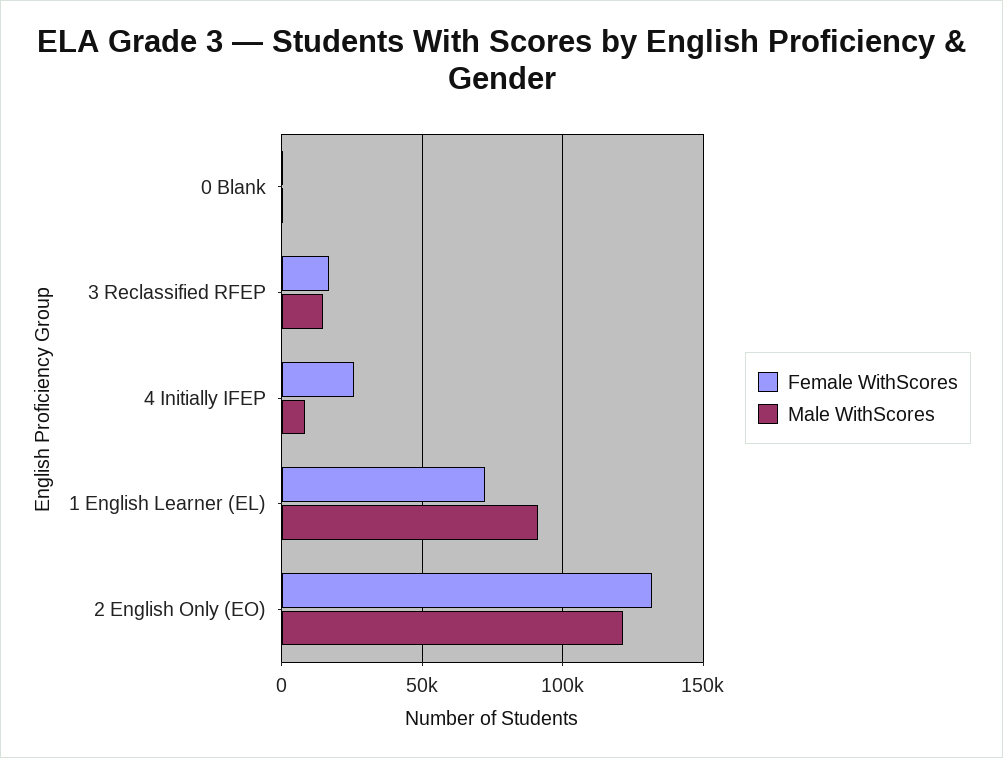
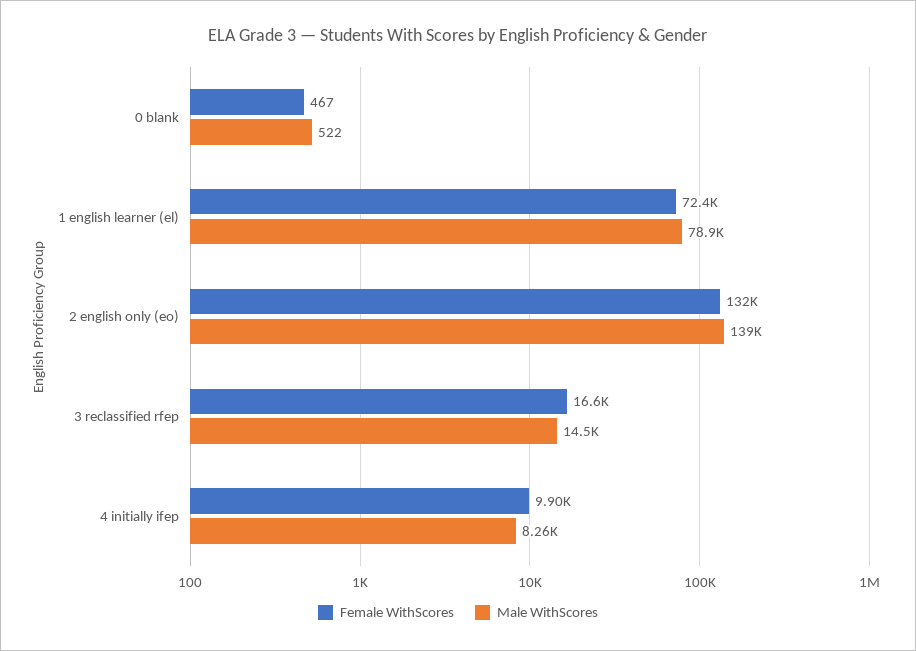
Female WithScores, 4 Initially IFEP: 25000 -> 9900
Male WithScores, 1 English Learner (EL): 90000 -> 78900
Male WithScores, 2 English Only (EO): 120000 -> 139000

